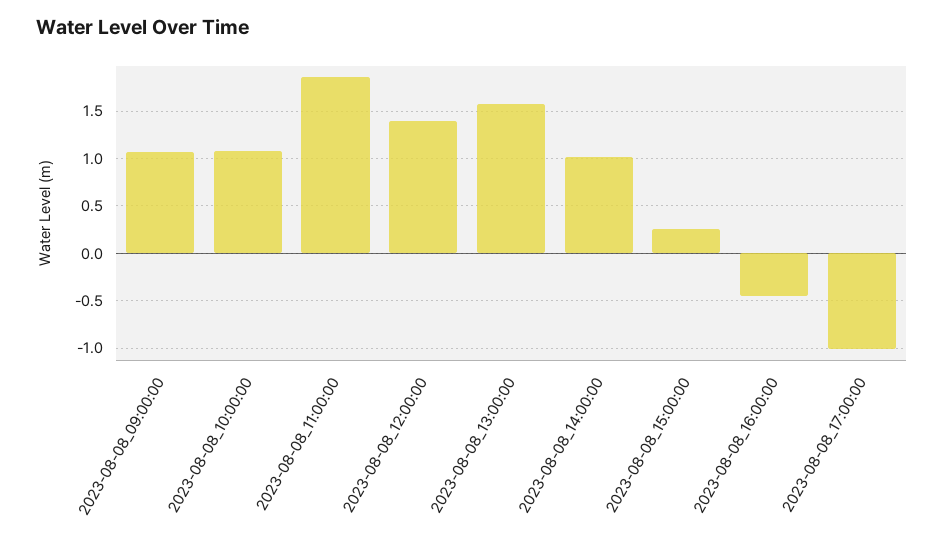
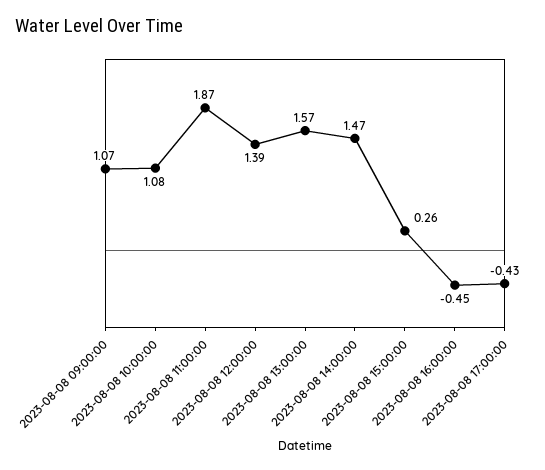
2023-08-08_14:00:00: 1 -> 1.47
2023-08-08_17:00:00: -1 -> -0.43

